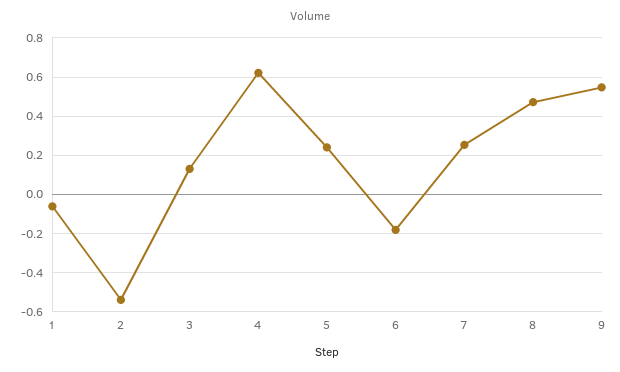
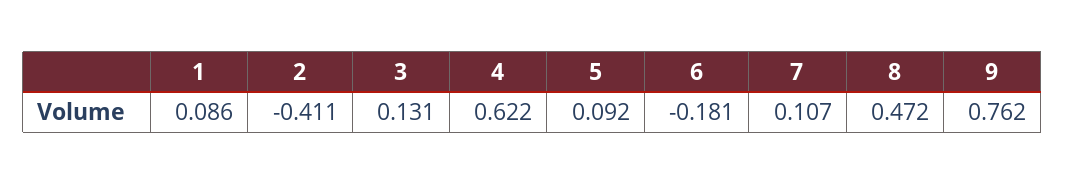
1: -0.05 -> 0.086
2: -0.55 -> -0.411
5: 0.25 -> 0.092
7: 0.25 -> 0.107
9: 0.55 -> 0.762

